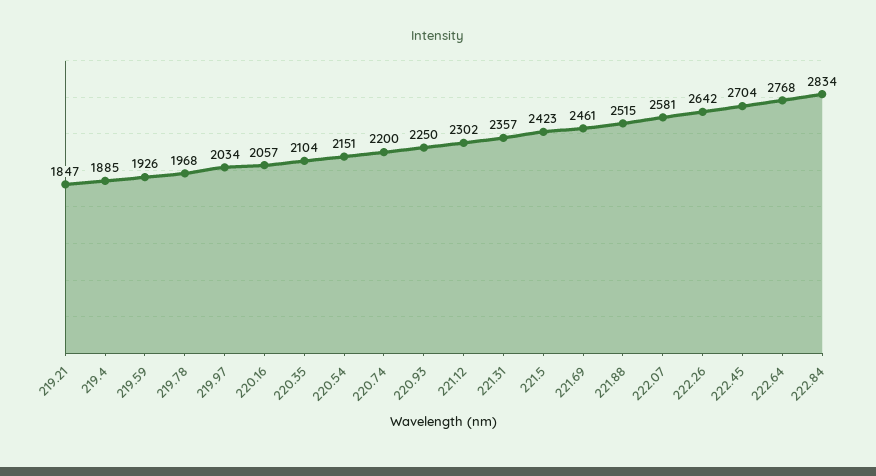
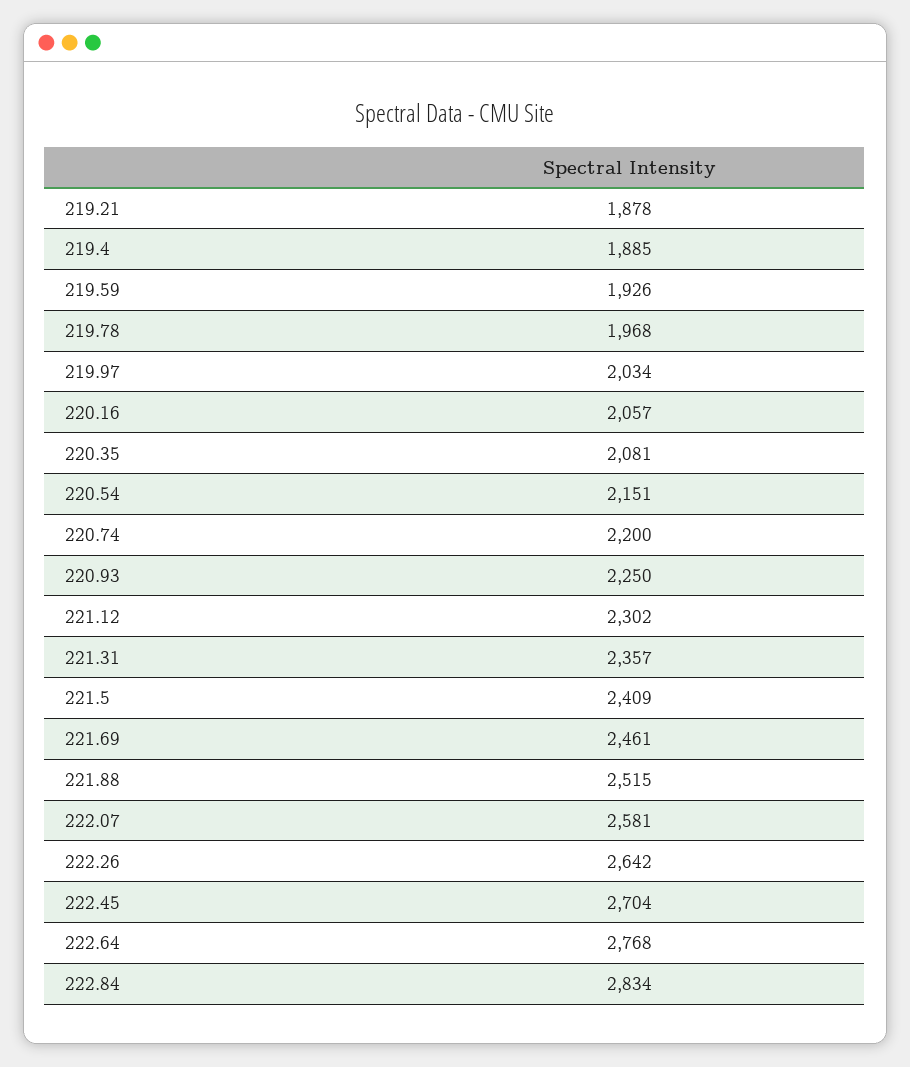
219.21: 1847 -> 1878
220.35: 2104 -> 2081
221.5: 2423 -> 2409

